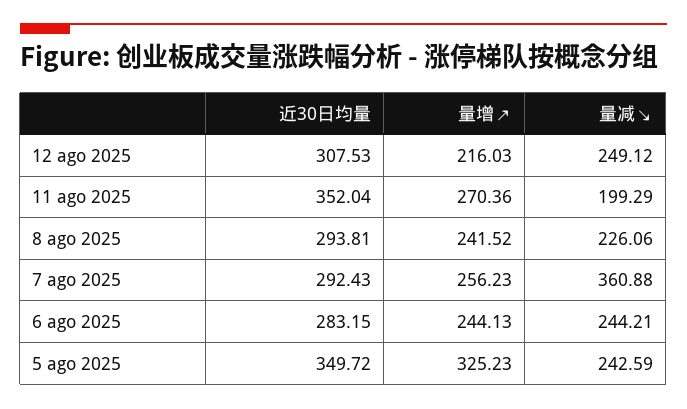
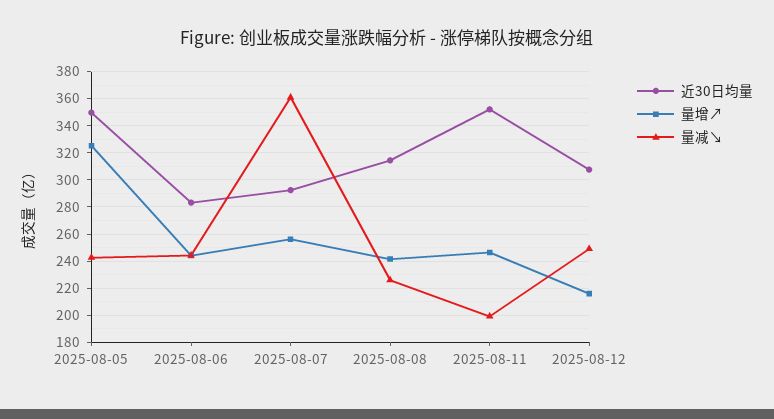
量增↗, 11 ago 2025: 270.36 -> 245
近30日均量, 8 ago 2025: 293.81 -> 315

